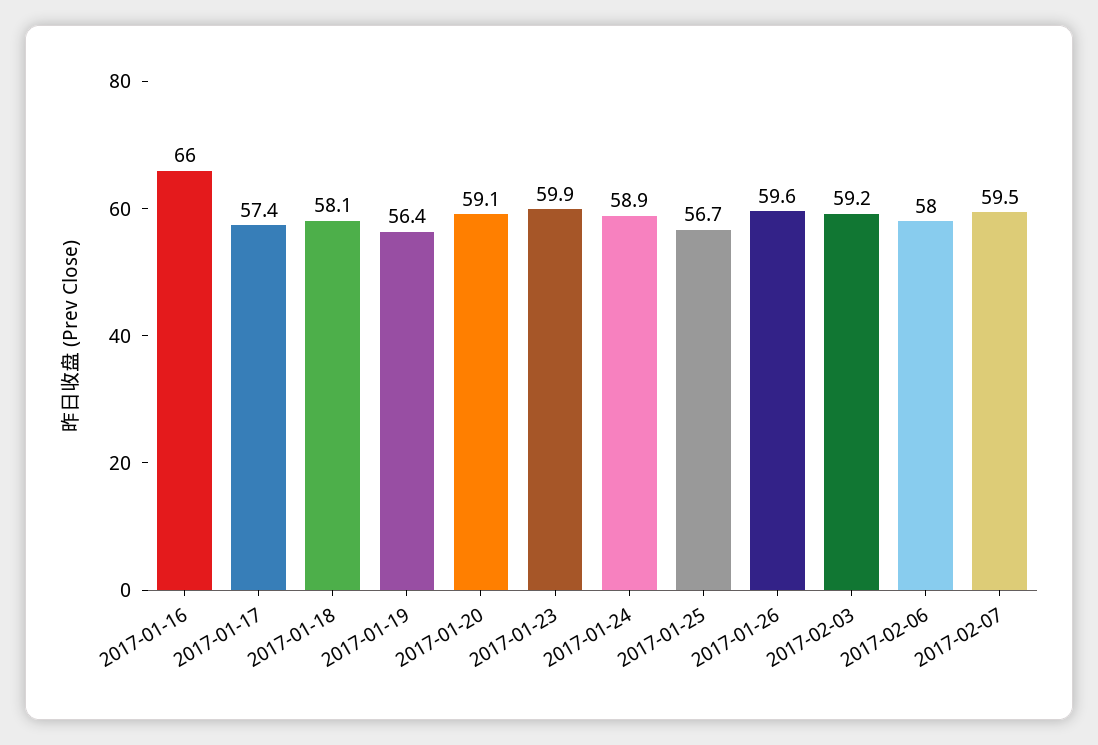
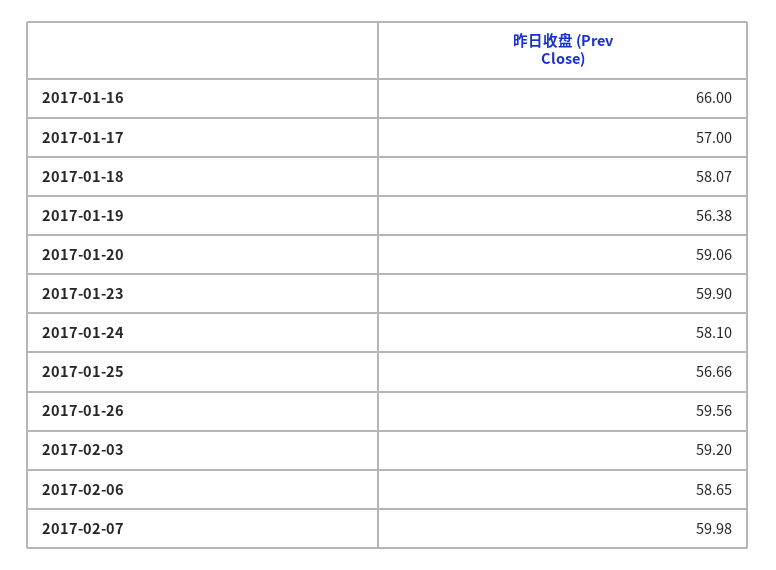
2017-01-17: 57.4 -> 57
2017-01-24: 58.9 -> 58.1
2017-02-06: 58 -> 58.65
2017-02-07: 59.5 -> 59.98

